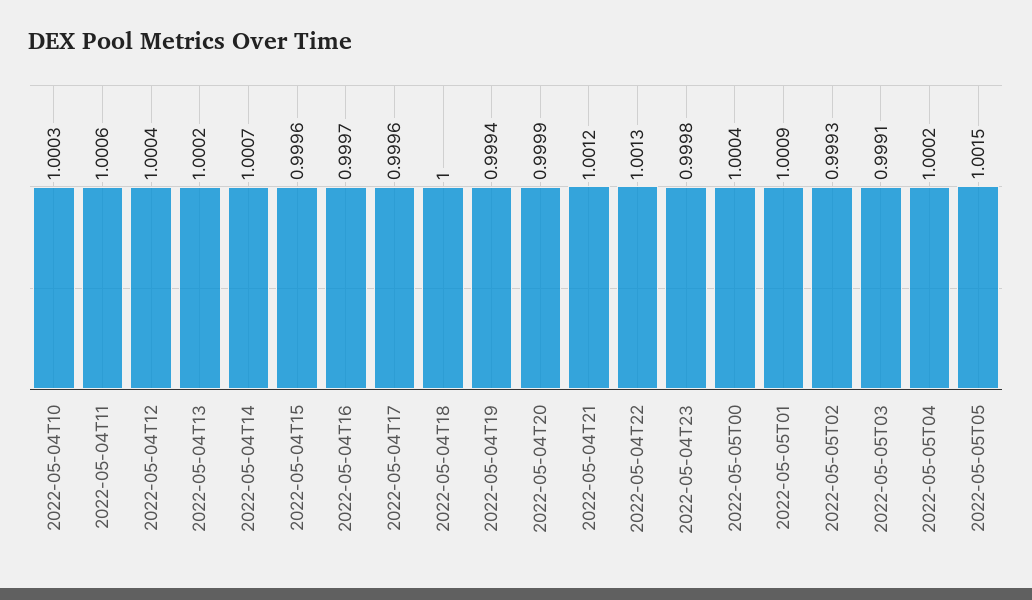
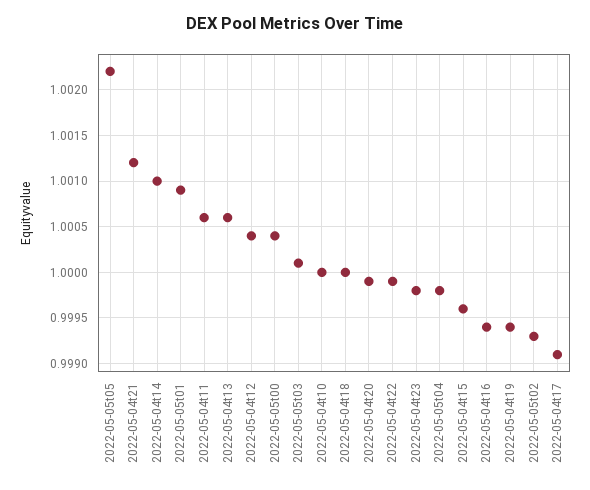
2022-05-04T10: 1.0003 -> 1
2022-05-04T13: 1.0002 -> 1.0006
2022-05-04T14: 1.0007 -> 1.001
2022-05-04T16: 0.9997 -> 0.9994
2022-05-04T17: 0.9996 -> 0.9991
2022-05-04T22: 1.0013 -> 0.9999
2022-05-05T03: 0.9991 -> 1.0001
2022-05-05T04: 1.0002 -> 0.9998
2022-05-05T05: 1.0015 -> 1.0022

